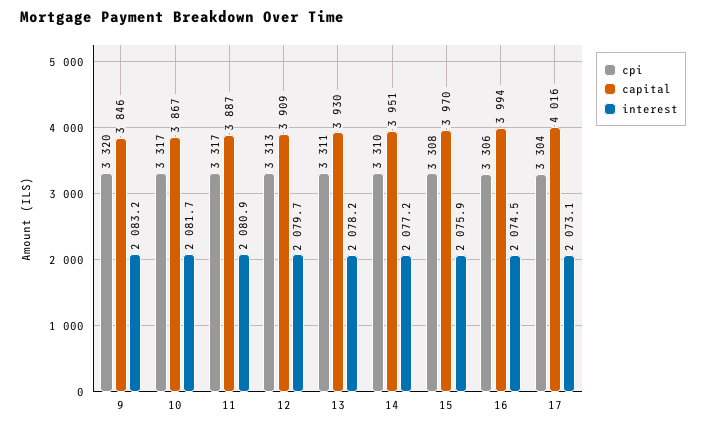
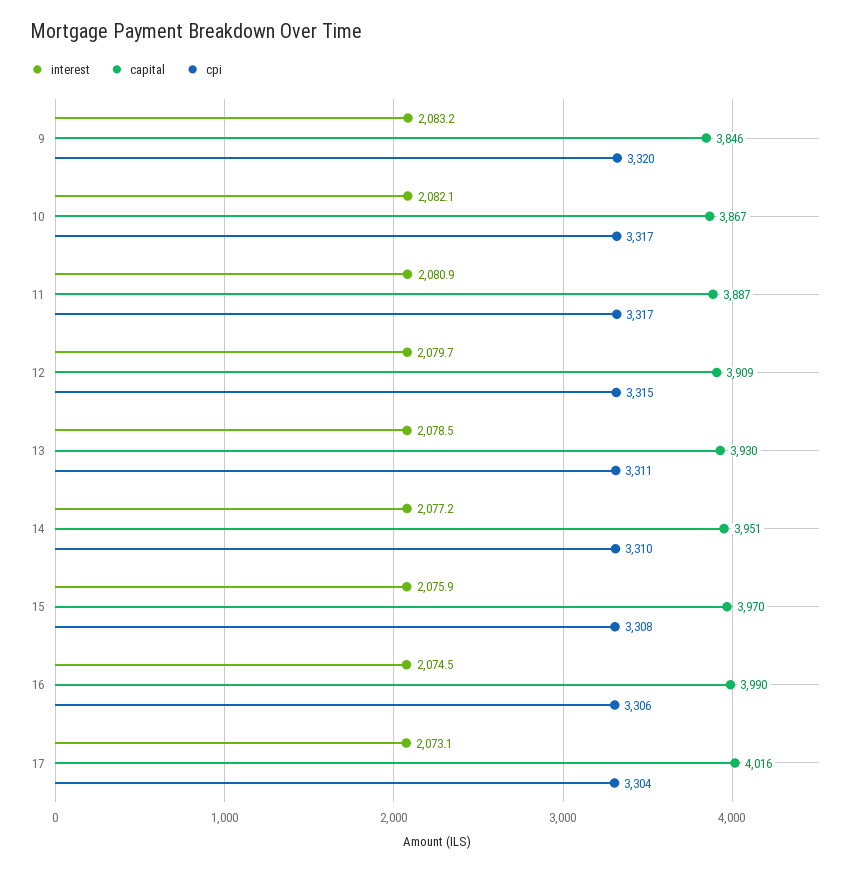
interest, 10: 2081.7 -> 2082.1
cpi, 12: 3313 -> 3315
interest, 13: 2078.2 -> 2078.5
capital, 16: 3994 -> 3990

